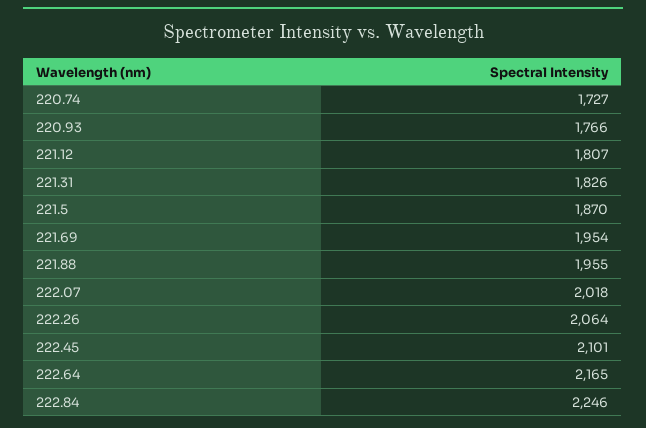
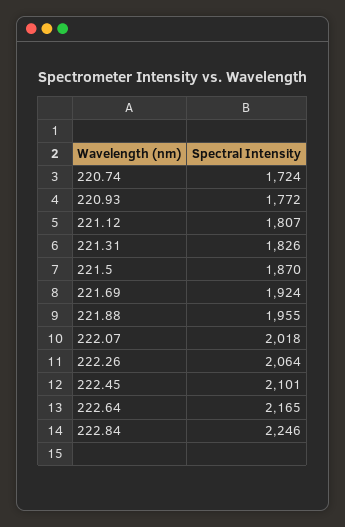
220.74: 1727 -> 1724
220.93: 1766 -> 1772
221.69: 1954 -> 1924

